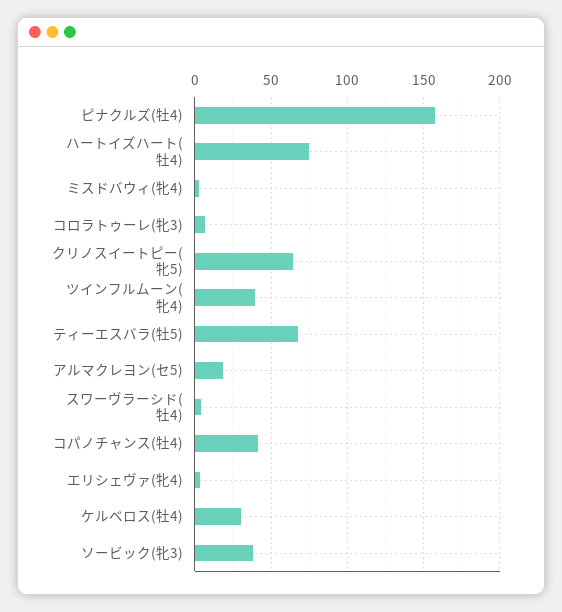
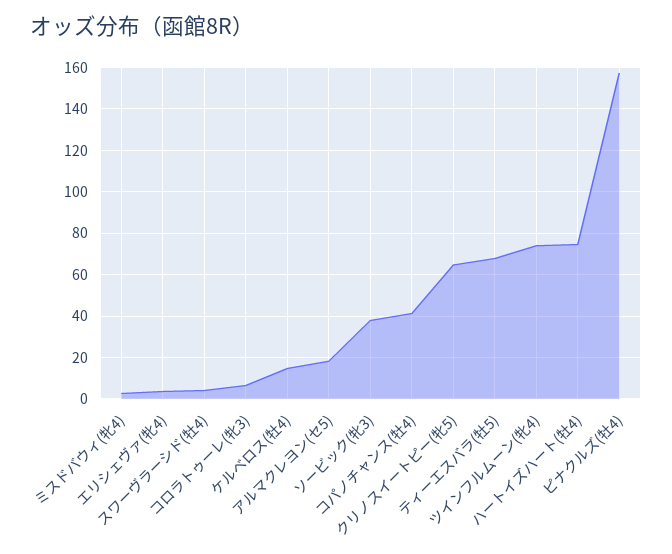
ツインフルムーン(牝4): 40 -> 75
ケルベロス(牡4): 30 -> 15

